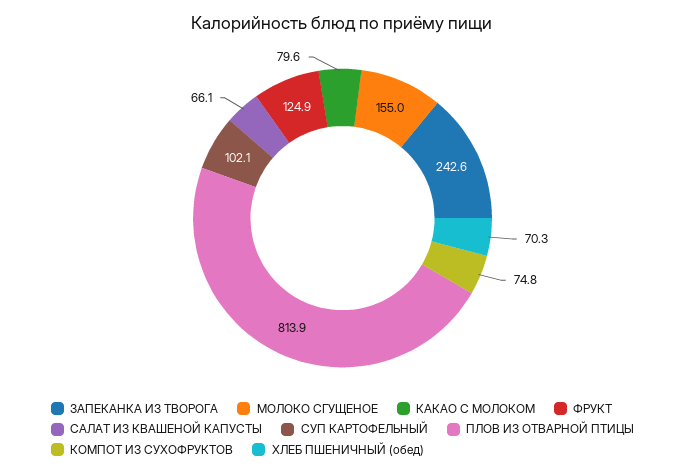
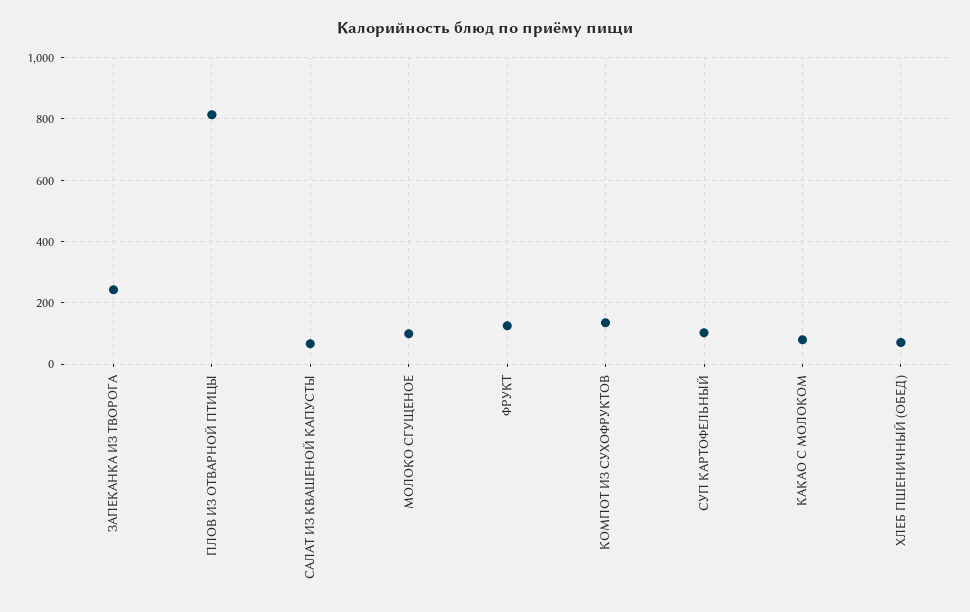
МОЛОКО СГУЩЕНОЕ: 155 -> 100
КОМПОТ ИЗ СУХОФРУКТОВ: 74.8 -> 140

